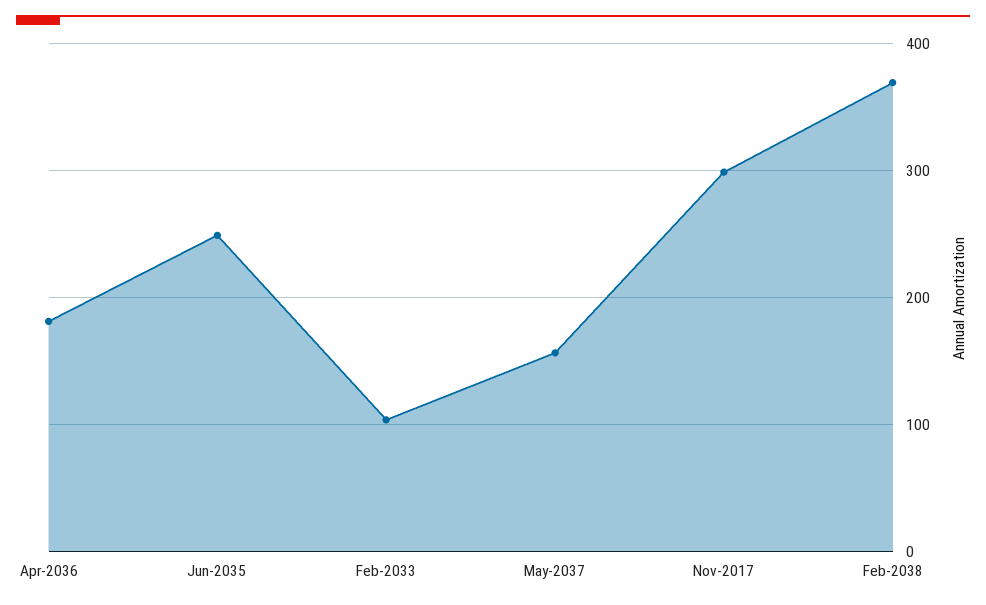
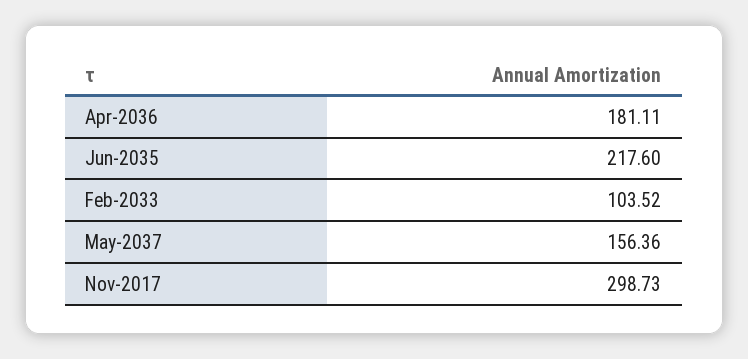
Jun-2035: 250 -> 217.6
Feb-2038: 370 -> none

